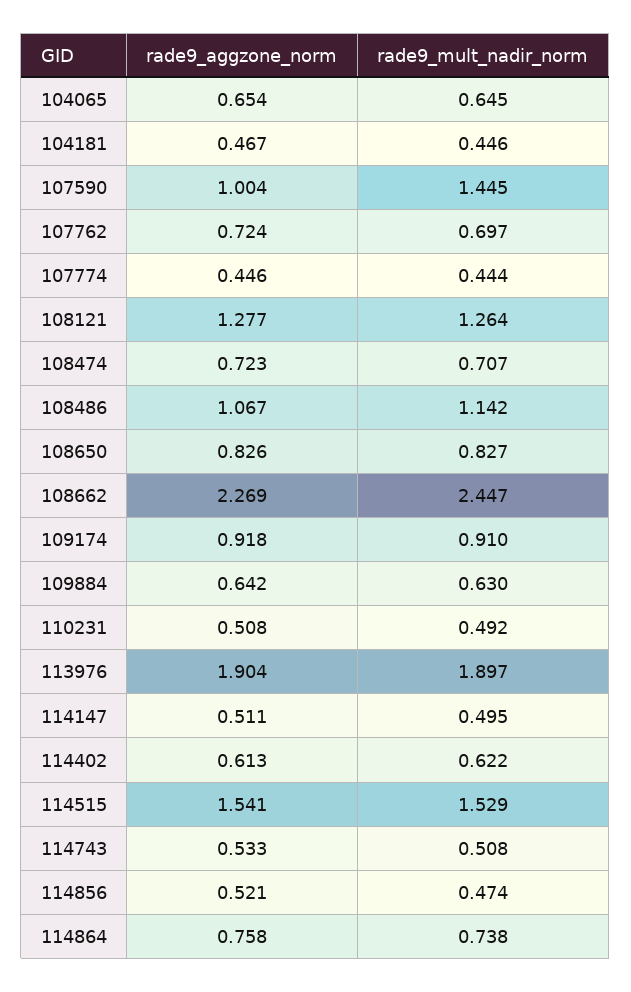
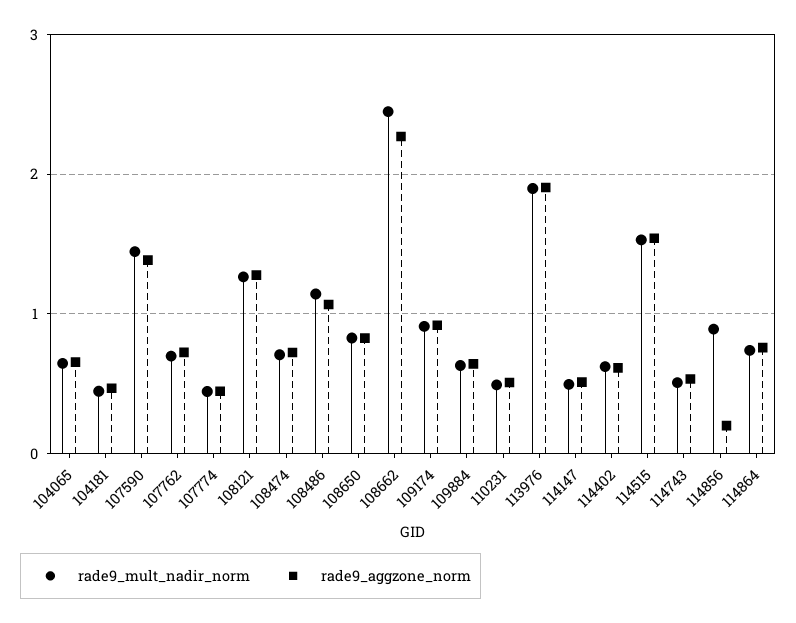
rade9_aggzone_norm, 107590: 1.004 -> 1.4
rade9_aggzone_norm, 114856: 0.521 -> 0.2
rade9_mult_nadir_norm, 114856: 0.474 -> 0.9

